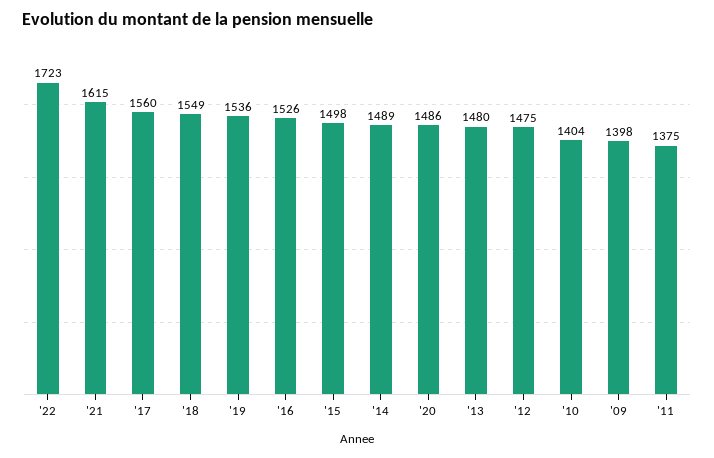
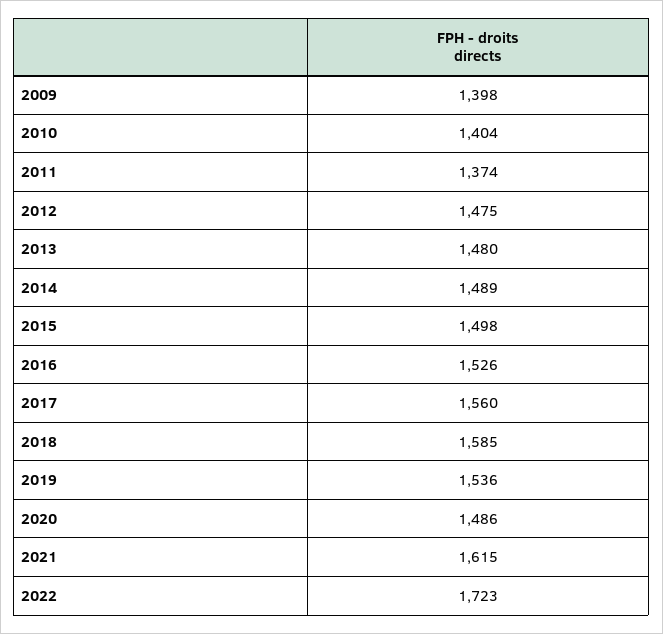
'18: 1549 -> 1585
'11: 1375 -> 1374

